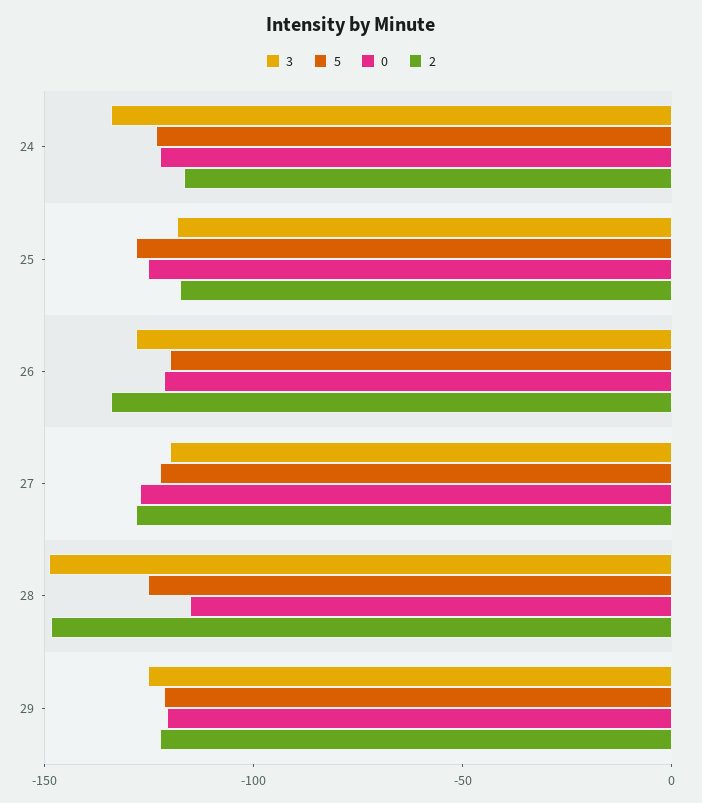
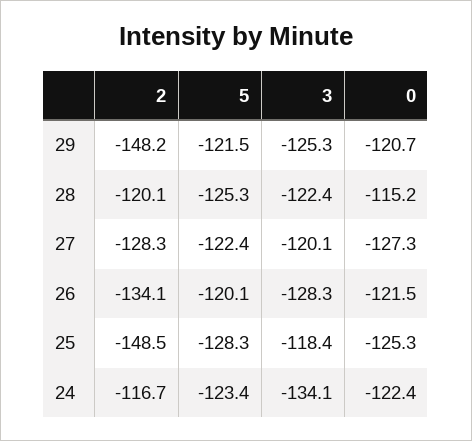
2, 25: -120 -> -148.5
3, 28: -150 -> -122.4
2, 28: -150 -> -120.1
2, 29: -120 -> -148.2

